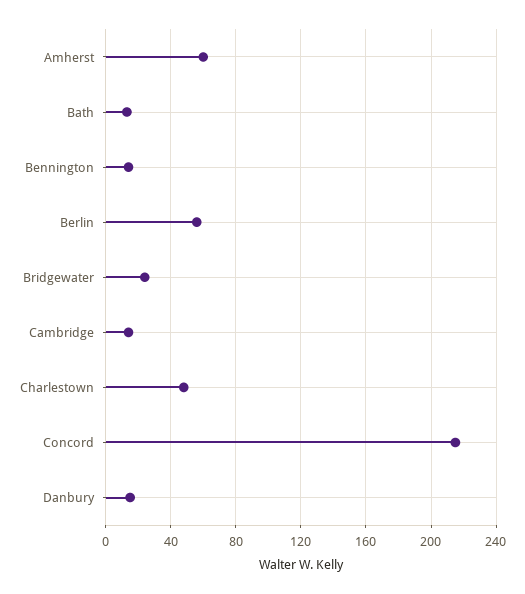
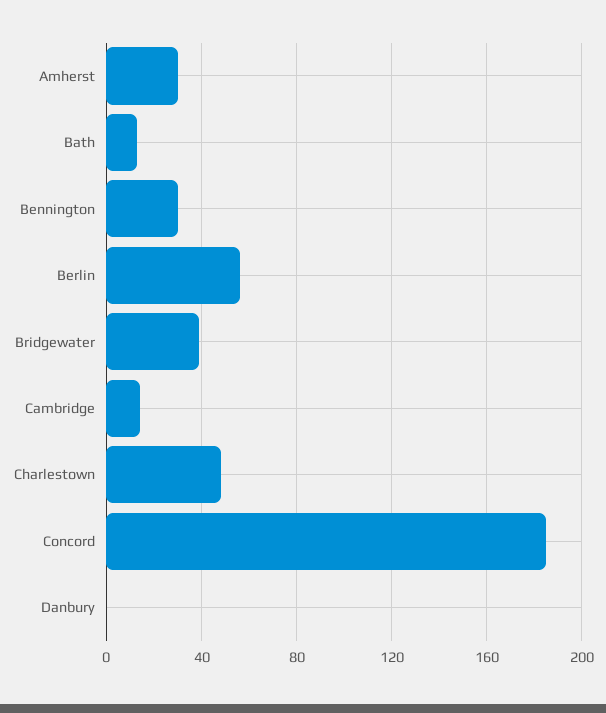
Amherst: 60 -> 30
Bennington: 15 -> 30
Bridgewater: 25 -> 40
Concord: 215 -> 185
Danbury: 15 -> 0

